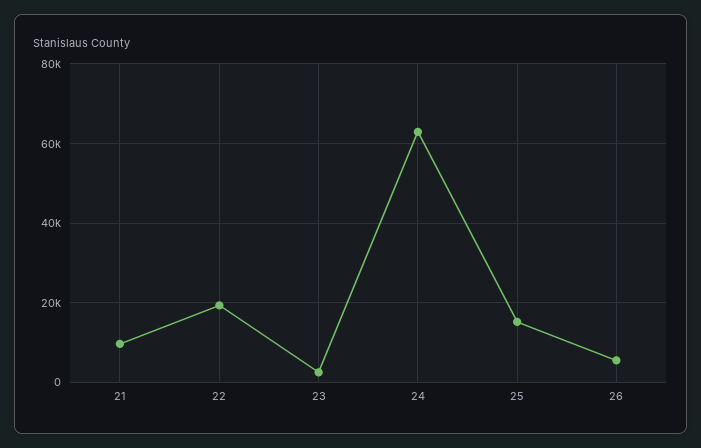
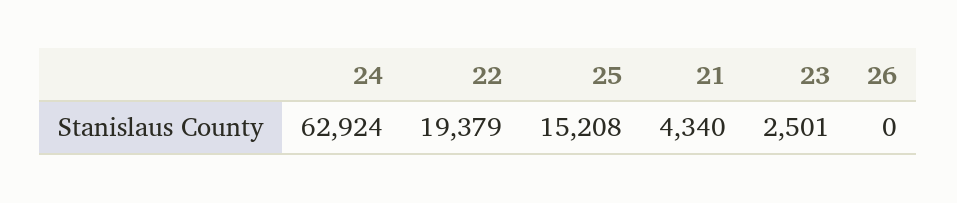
21: 10000 -> 4340
26: 6000 -> 0

